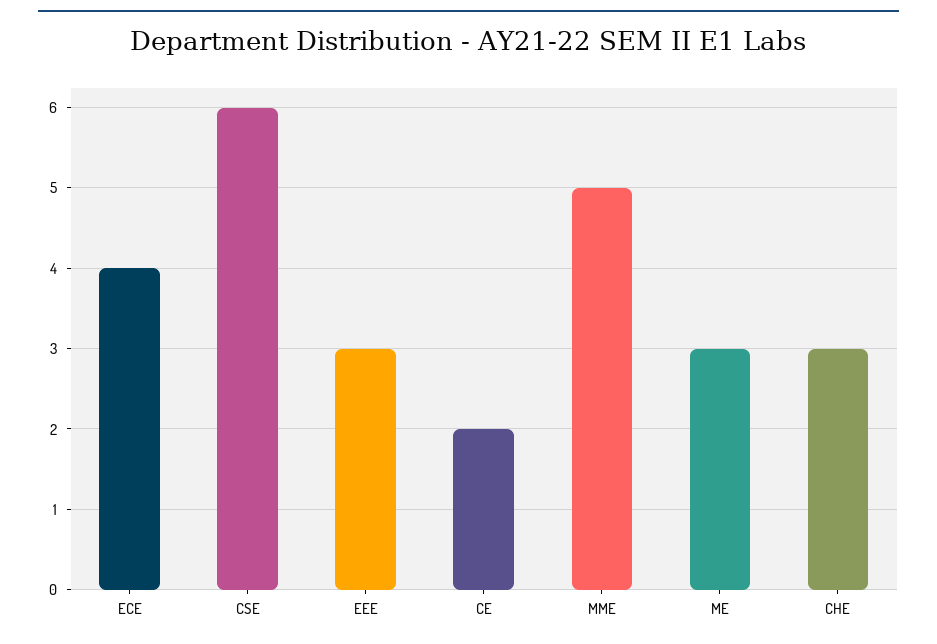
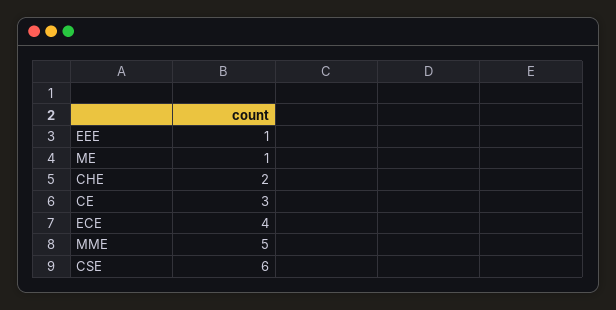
EEE: 3 -> 1
CE: 2 -> 3
ME: 3 -> 1
CHE: 3 -> 2

